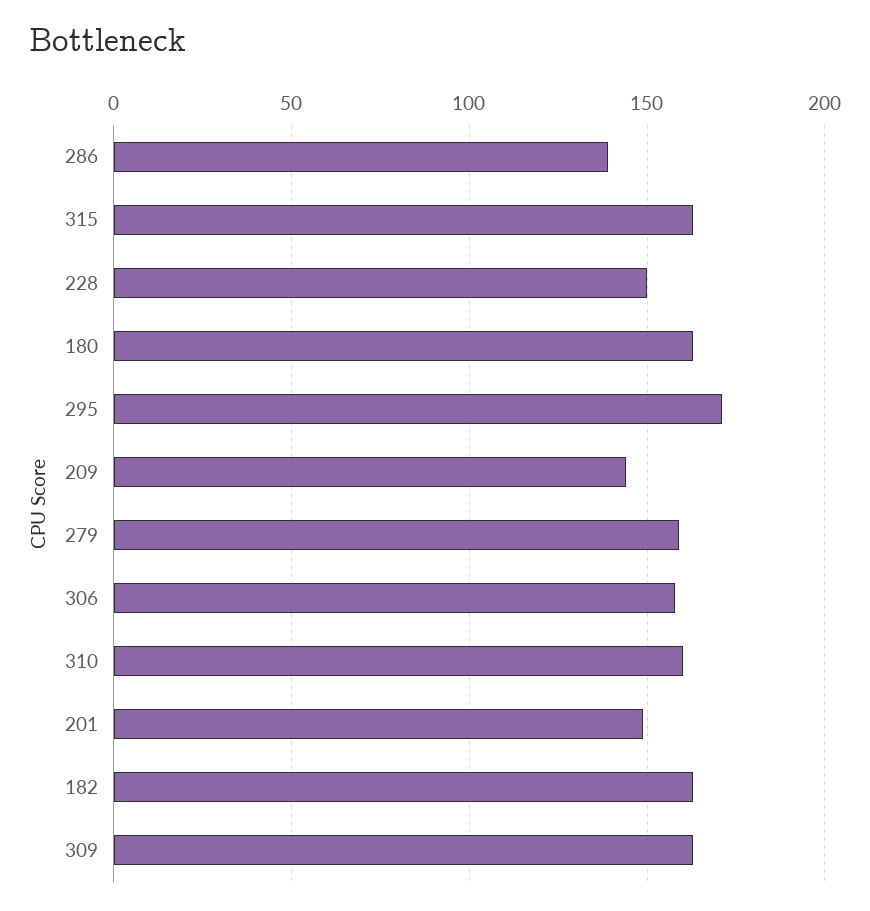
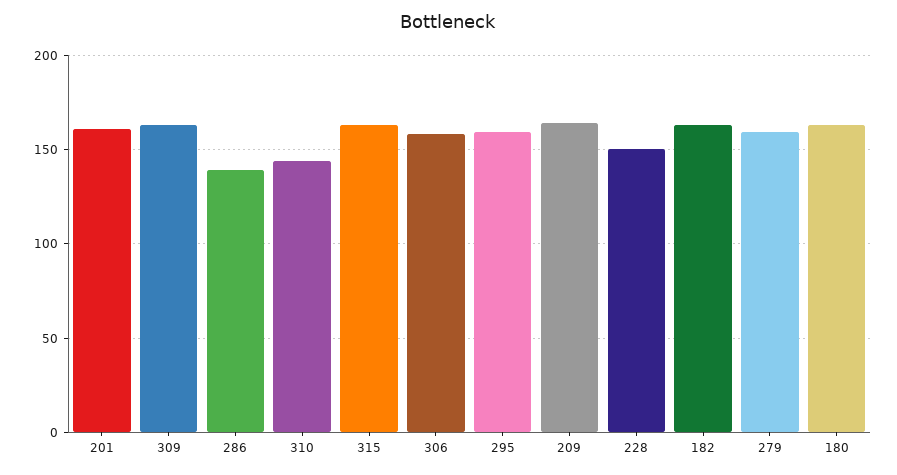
295: 170 -> 160
209: 145 -> 165
310: 160 -> 145
201: 150 -> 160

